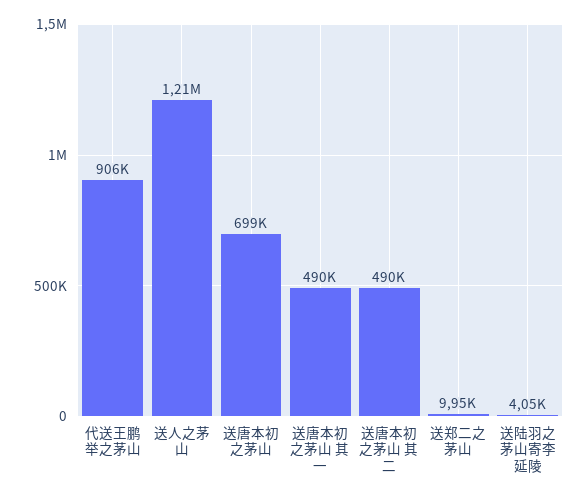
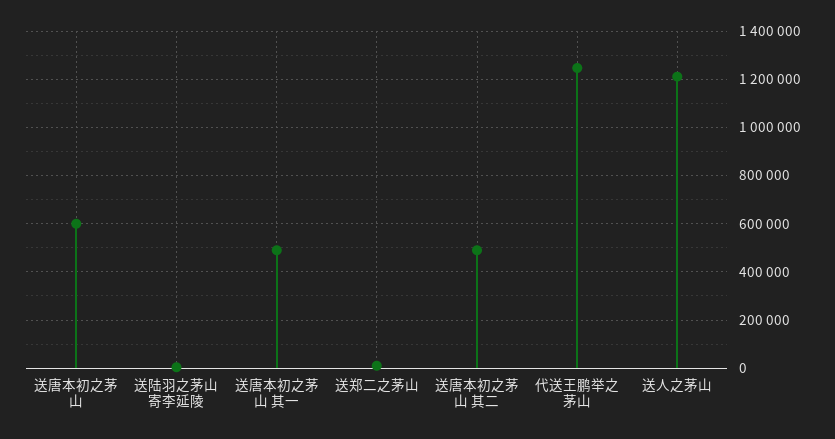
代送王鹏举之茅山: 906000 -> 1250000
送唐本初之茅山: 699000 -> 600000

